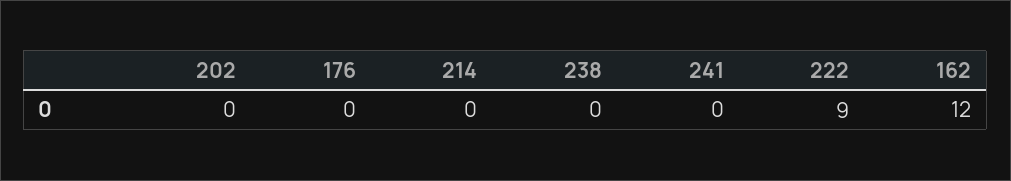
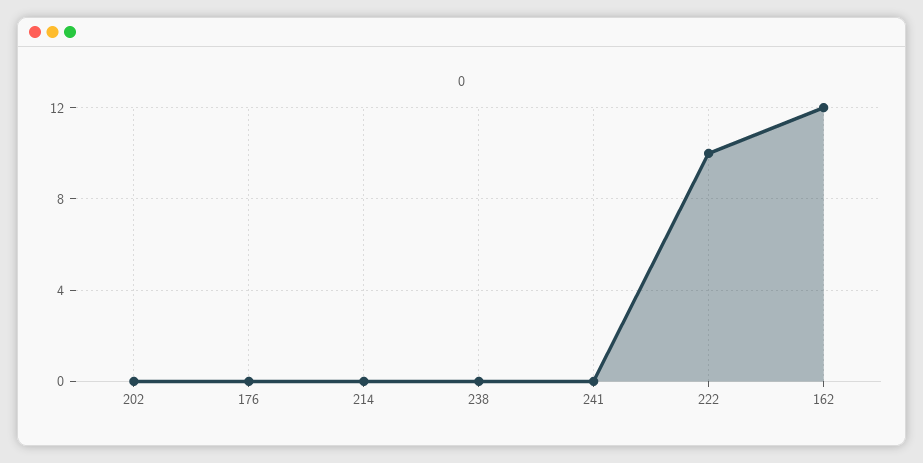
222: 9 -> 10

